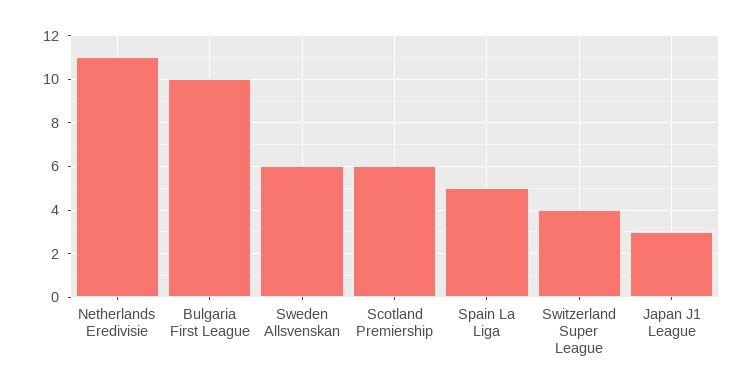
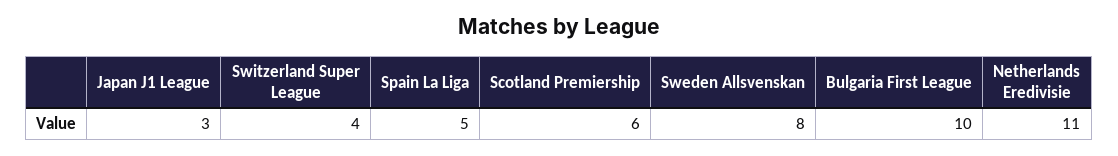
Sweden Allsvenskan: 6 -> 8

